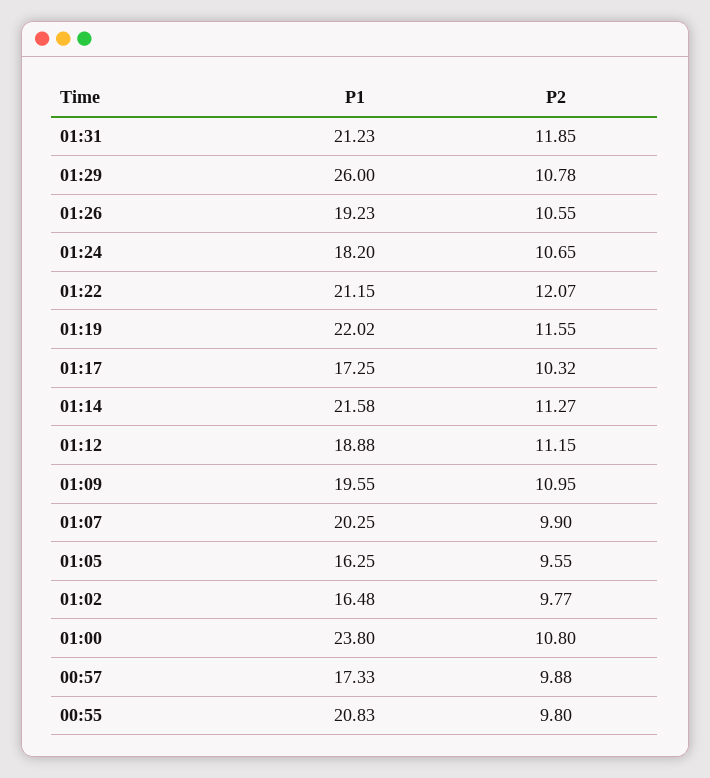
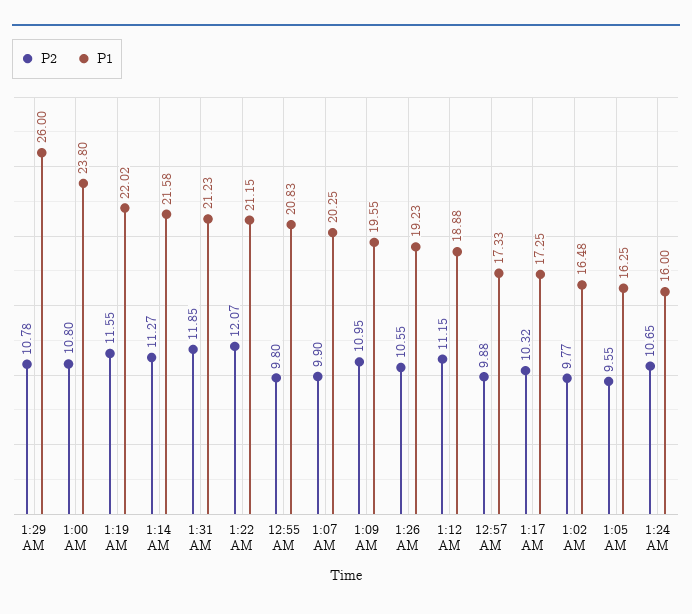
P1, 01:24: 18.2 -> 16

